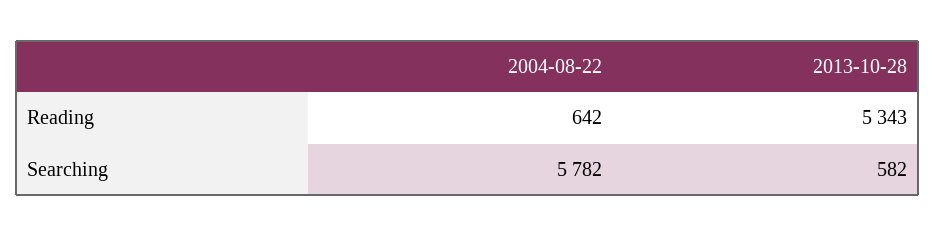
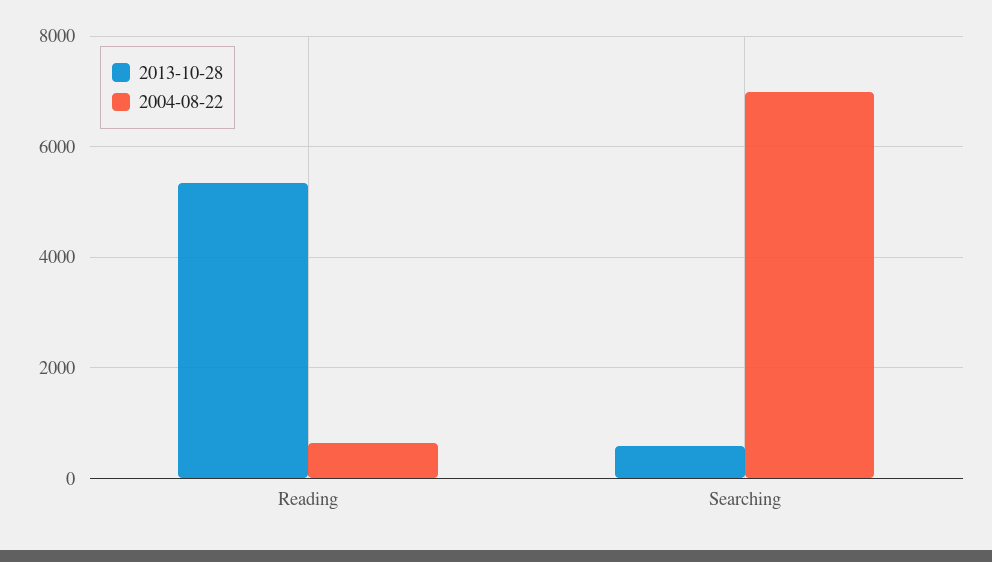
2004-08-22, Searching: 5782 -> 7000

